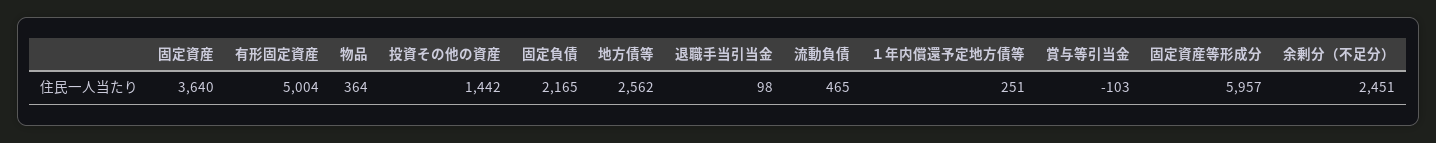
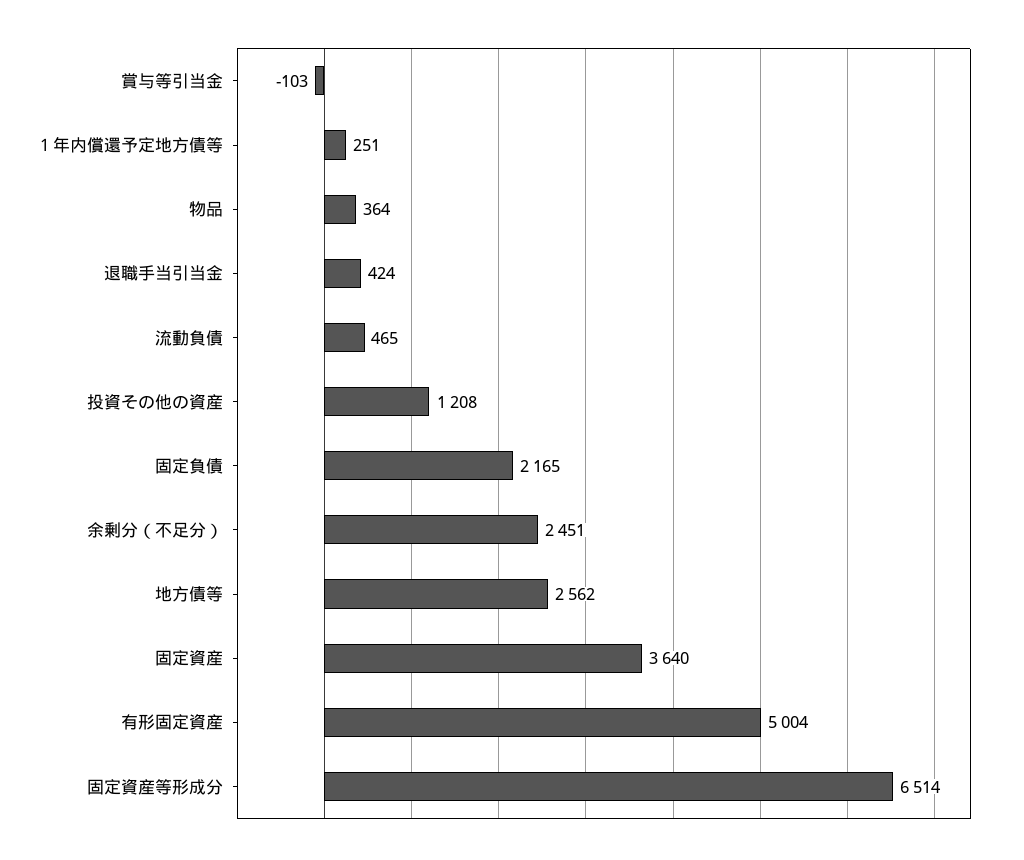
投資その他の資産: 1442 -> 1208
退職手当引当金: 98 -> 424
固定資産等形成分: 5957 -> 6514

